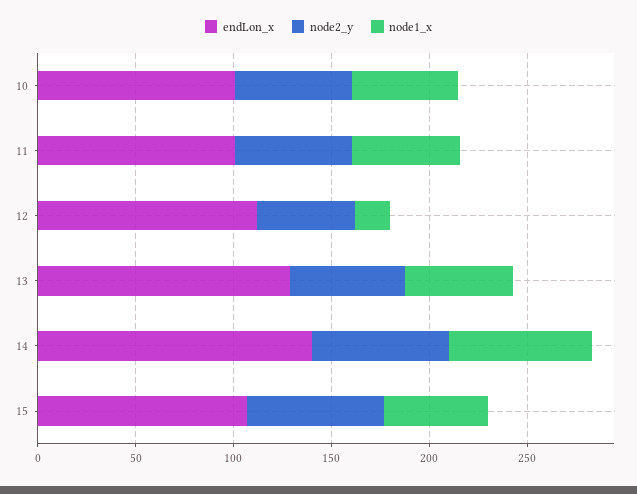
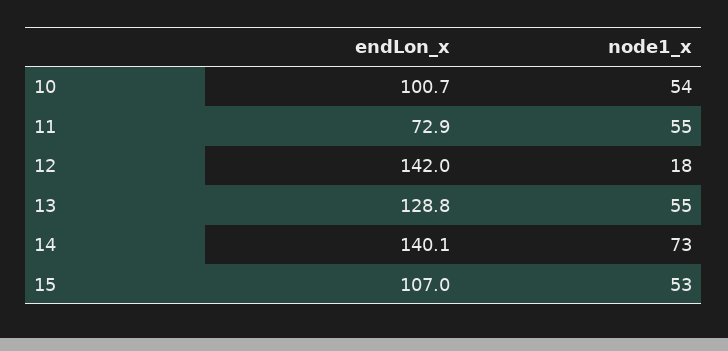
node2_y, 10: 60 -> none
endLon_x, 11: 100 -> 72.9
node2_y, 11: 60 -> none
endLon_x, 12: 110 -> 142
node2_y, 12: 50 -> none
node2_y, 13: 60 -> none
node2_y, 14: 70 -> none
node2_y, 15: 70 -> none

